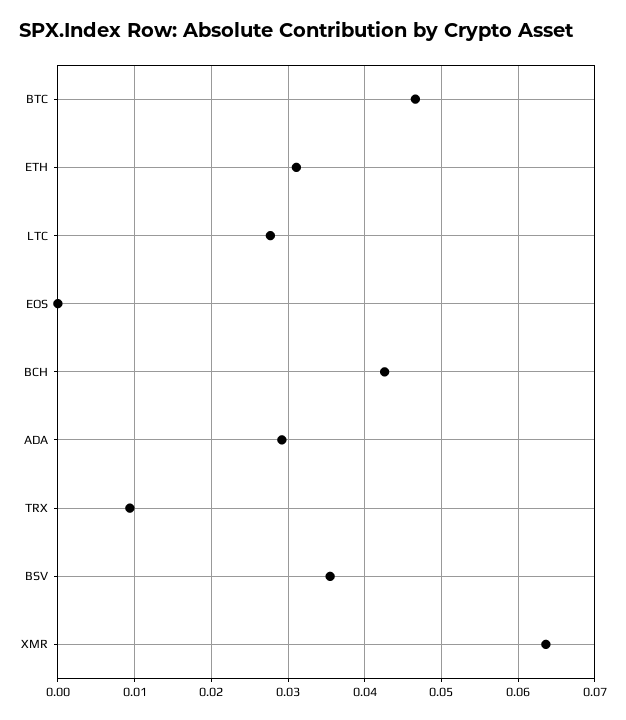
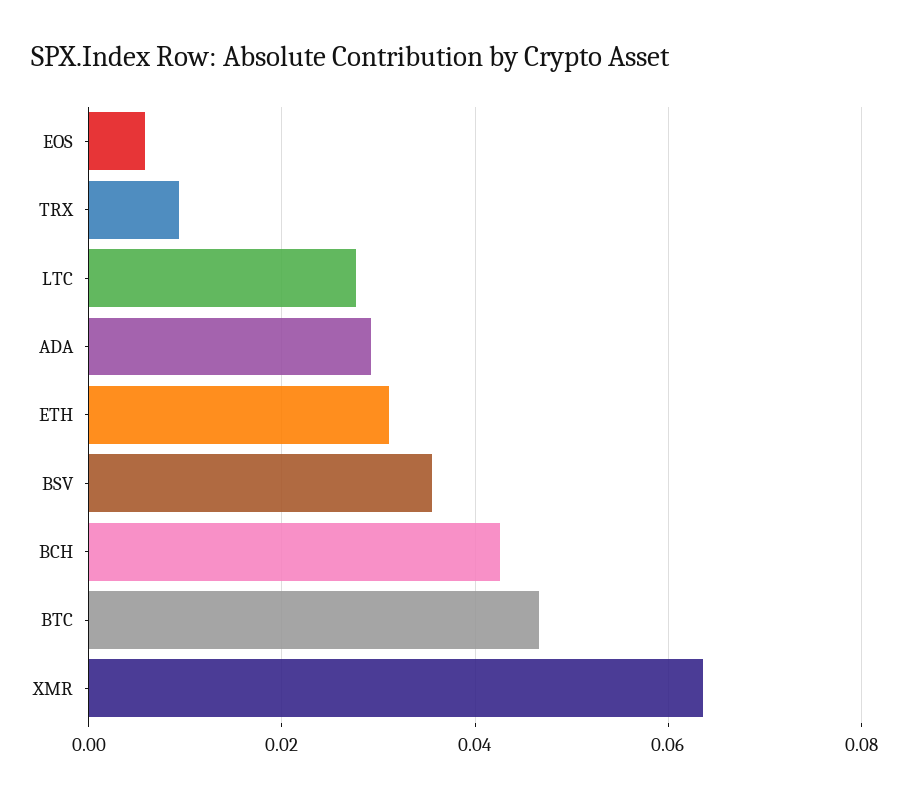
EOS: 0 -> 0.006

